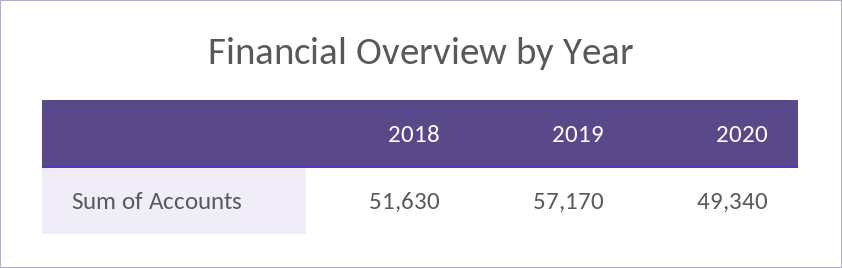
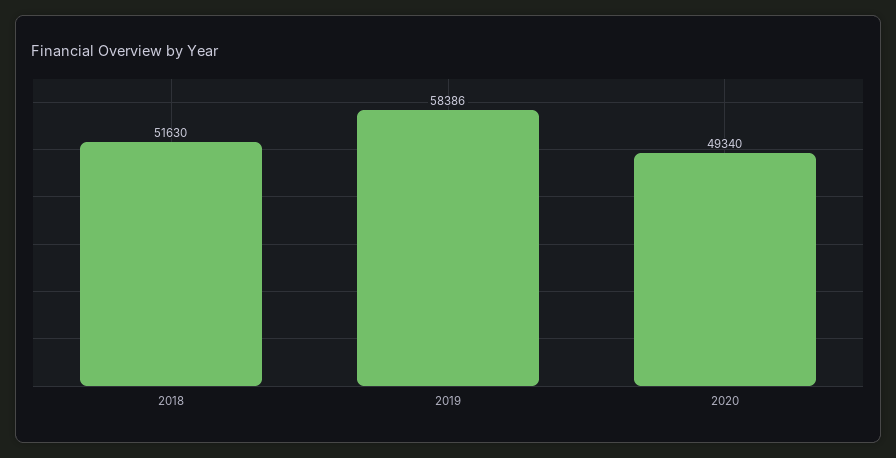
2019: 57170 -> 58386

